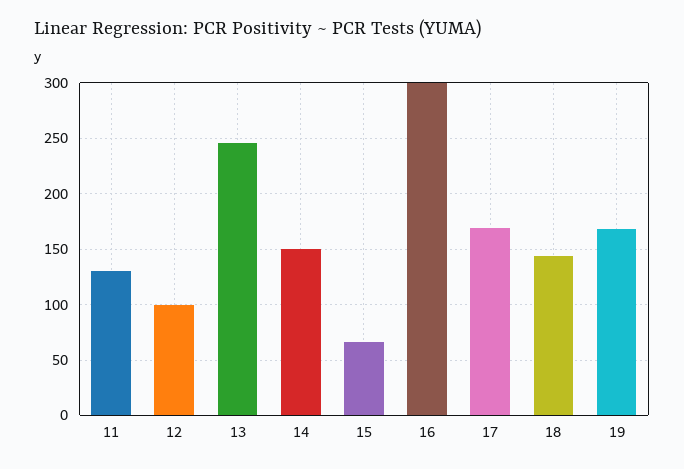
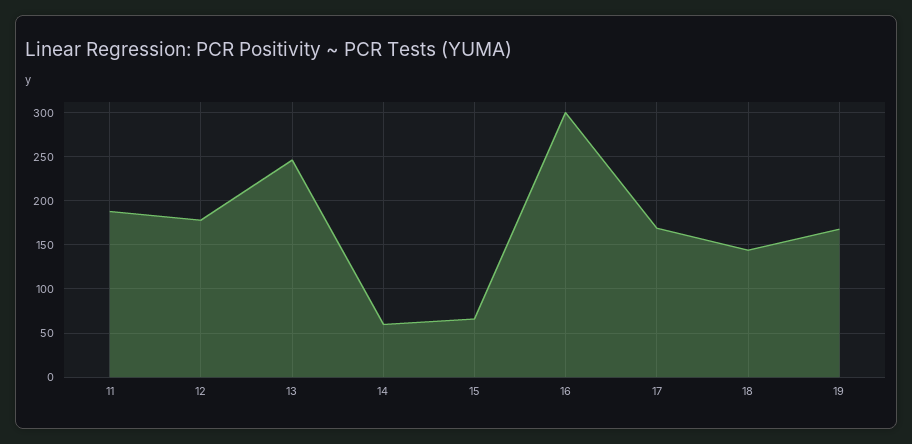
11: 130 -> 190
12: 100 -> 180
14: 150 -> 60

